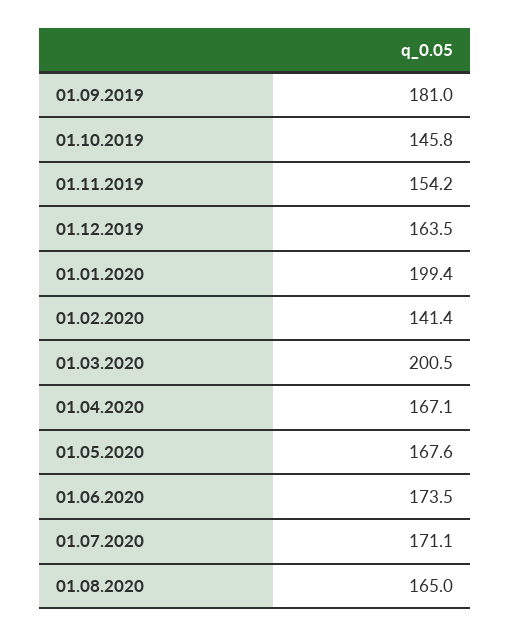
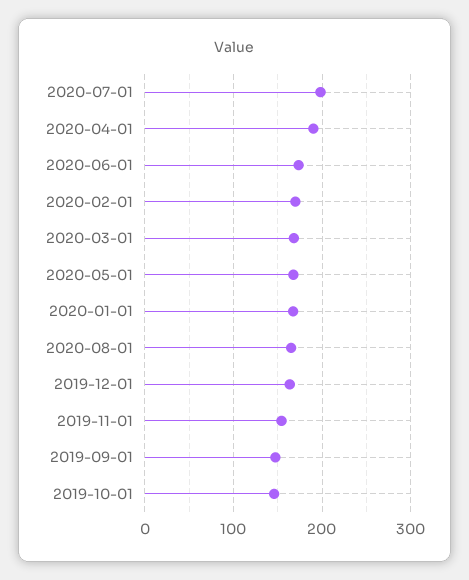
01.09.2019: 181 -> 150
01.01.2020: 199.4 -> 170
01.02.2020: 141.4 -> 170
01.03.2020: 200.5 -> 170
01.04.2020: 167.1 -> 190
01.07.2020: 171.1 -> 200

